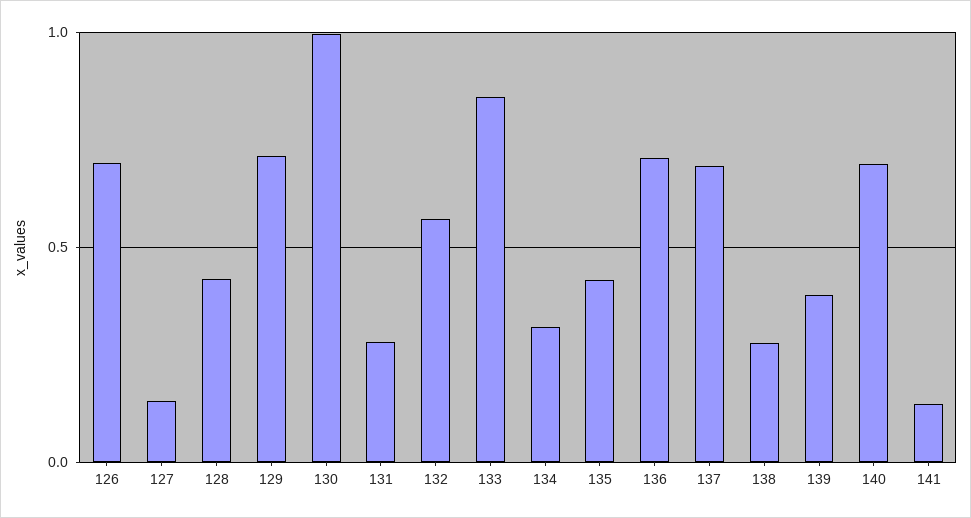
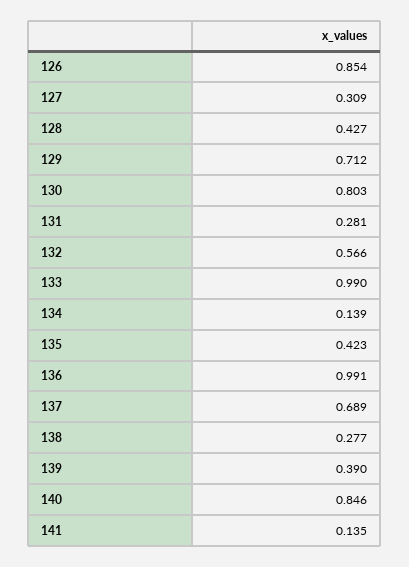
126: 0.7 -> 0.854
127: 0.15 -> 0.309
130: 1 -> 0.803
133: 0.85 -> 0.99
134: 0.3 -> 0.139
136: 0.7 -> 0.991
140: 0.7 -> 0.846

